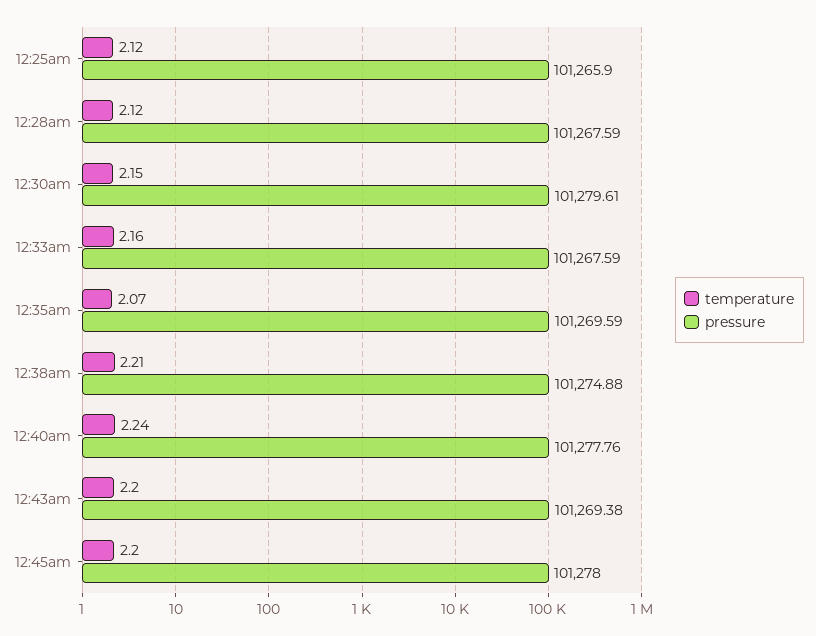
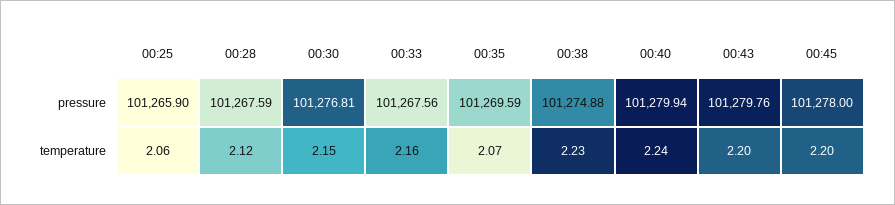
temperature, 12:25am: 2.12 -> 2.06
pressure, 12:30am: 101279.61 -> 101276.81
pressure, 12:33am: 101267.59 -> 101267.56
temperature, 12:38am: 2.21 -> 2.23
pressure, 12:40am: 101277.76 -> 101279.94
pressure, 12:43am: 101269.38 -> 101279.76

